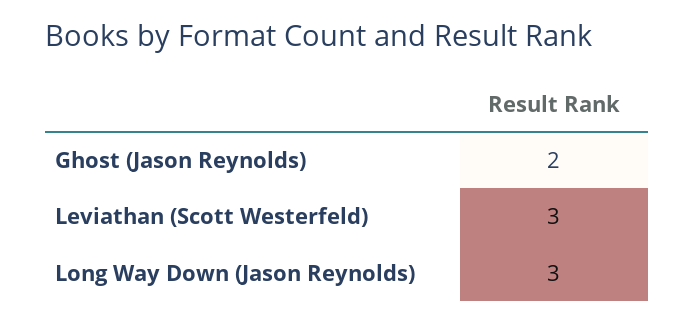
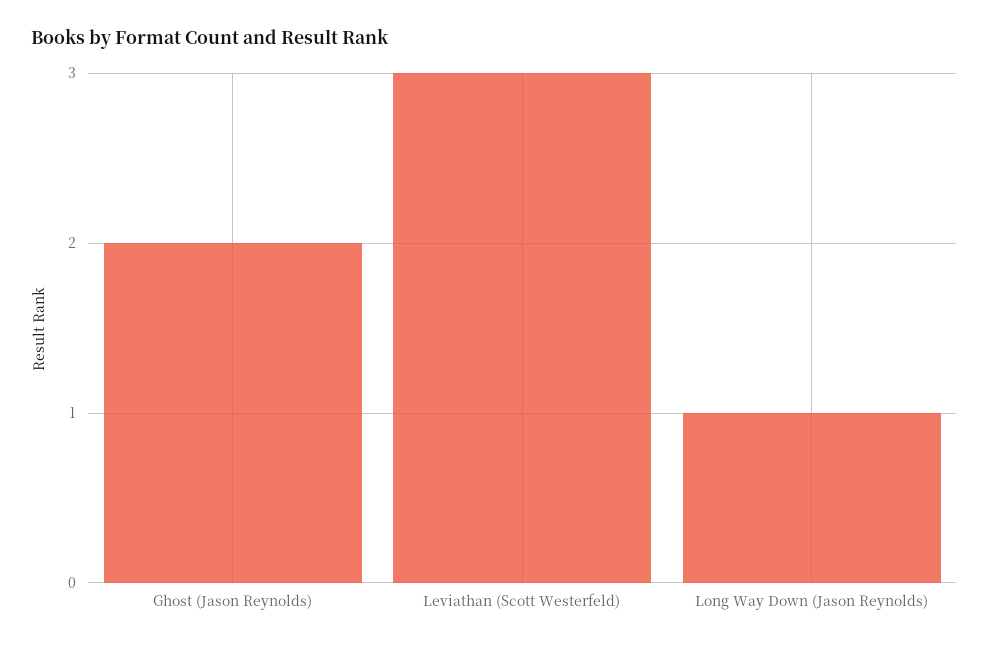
Long Way Down (Jason Reynolds): 3 -> 1

